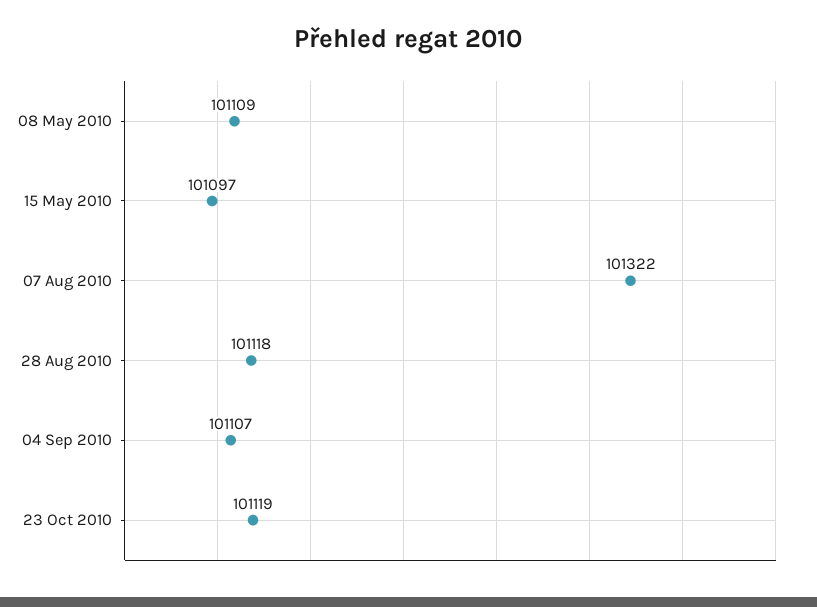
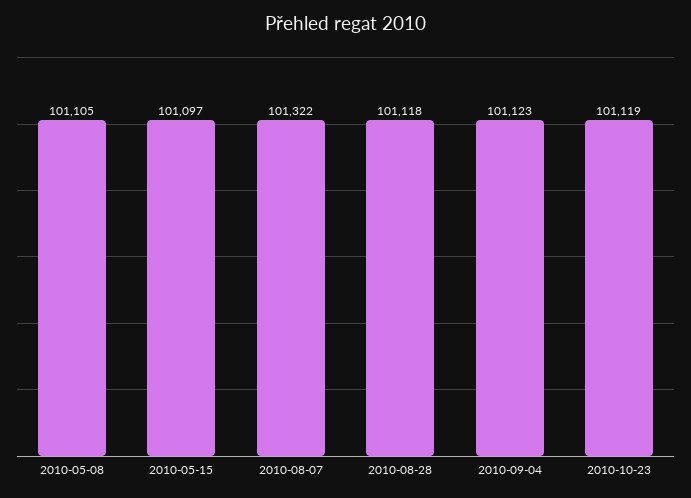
08 May 2010: 101109 -> 101105
04 Sep 2010: 101107 -> 101123

